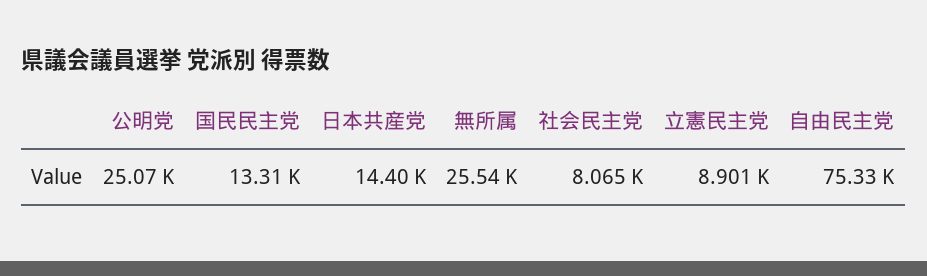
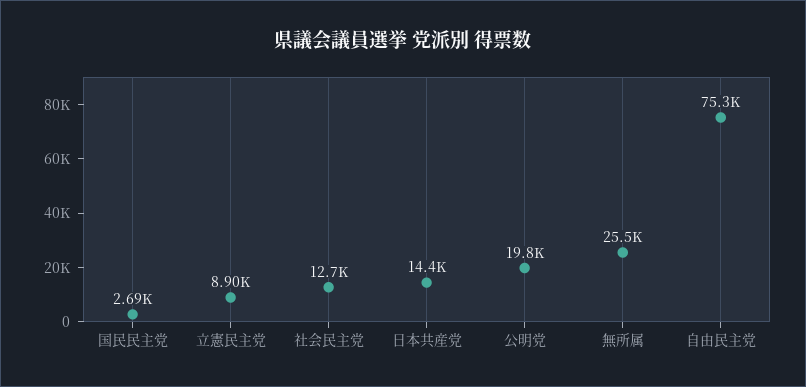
公明党: 25070 -> 19800
国民民主党: 13310 -> 2690
社会民主党: 8065 -> 12700

